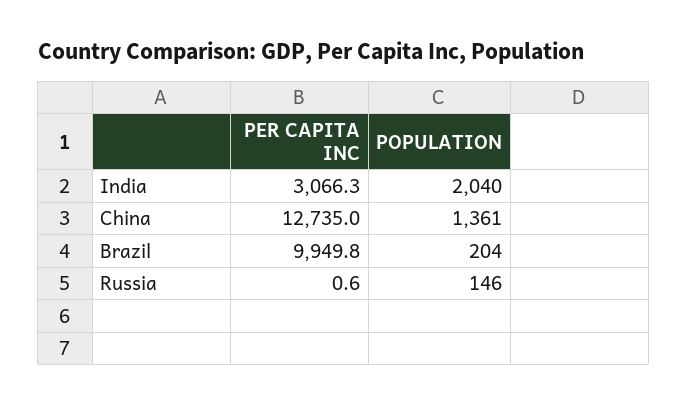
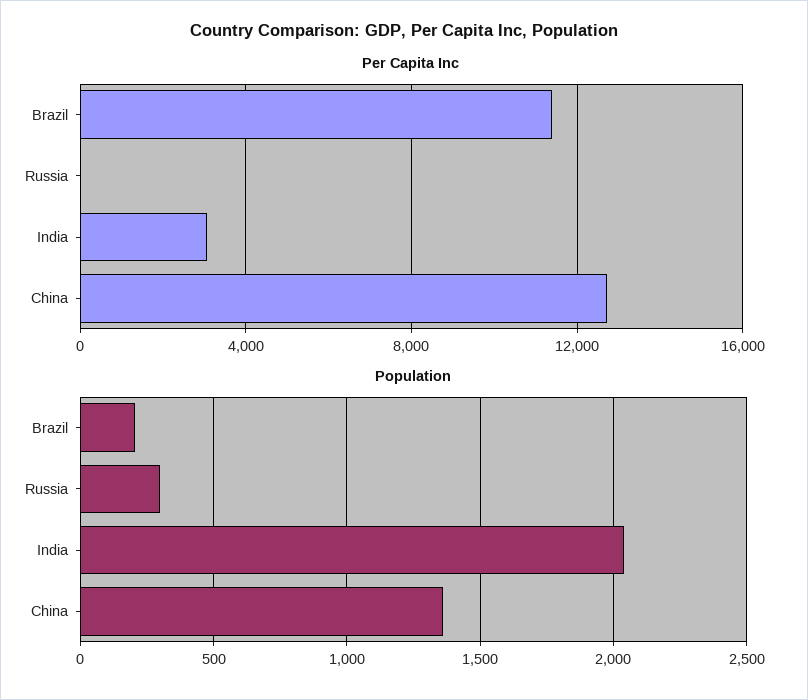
PER CAPITA INC, Brazil: 9949.8 -> 11500
POPULATION, Russia: 146 -> 300

